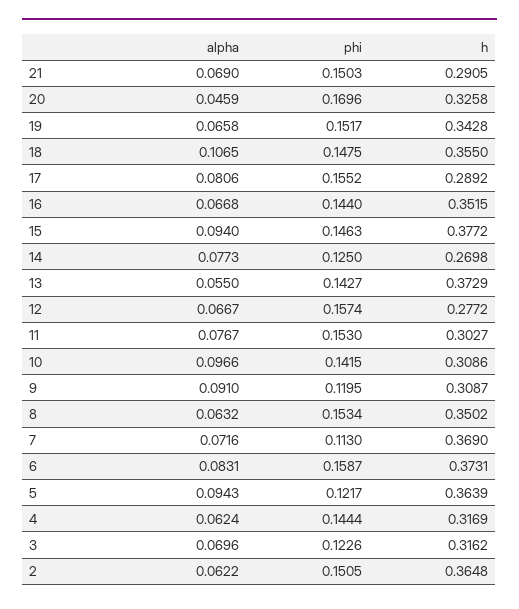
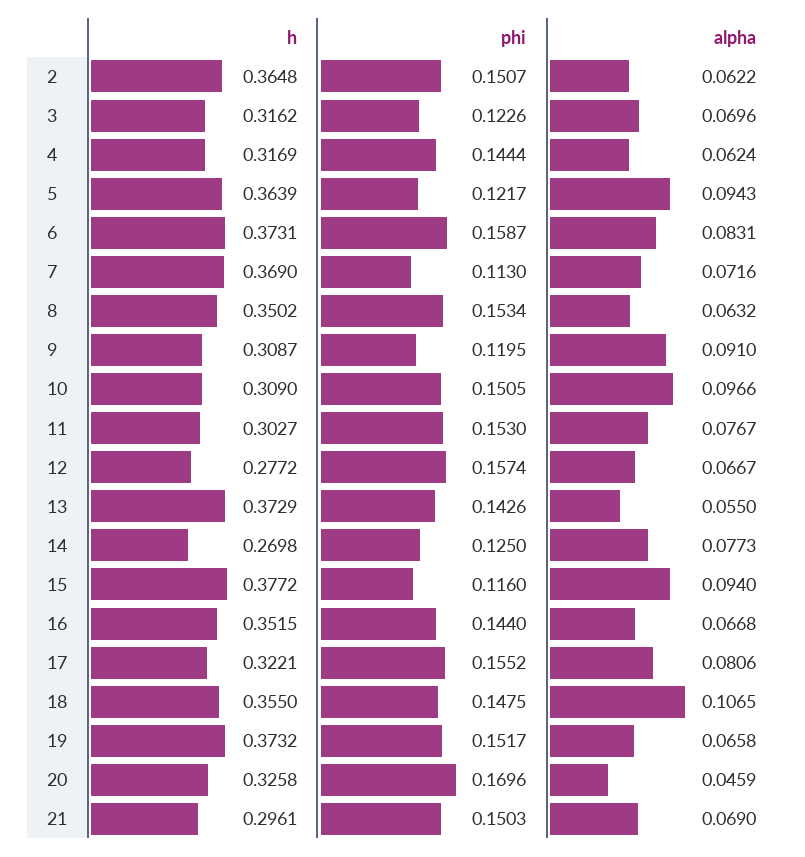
h, 21: 0.2905 -> 0.2961
h, 19: 0.3428 -> 0.3732
h, 17: 0.2892 -> 0.3221
phi, 15: 0.1463 -> 0.116
phi, 13: 0.1427 -> 0.1426
phi, 10: 0.1415 -> 0.1505
h, 10: 0.3086 -> 0.309
phi, 2: 0.1505 -> 0.1507

